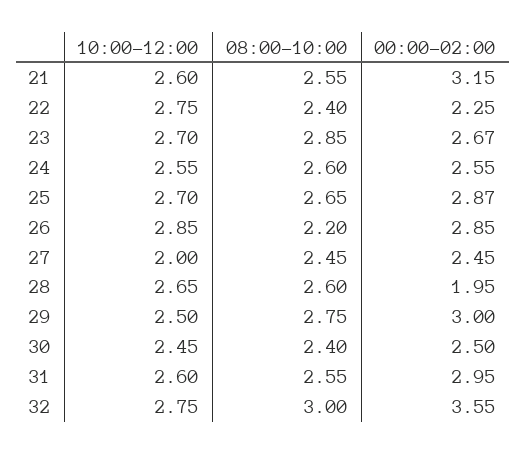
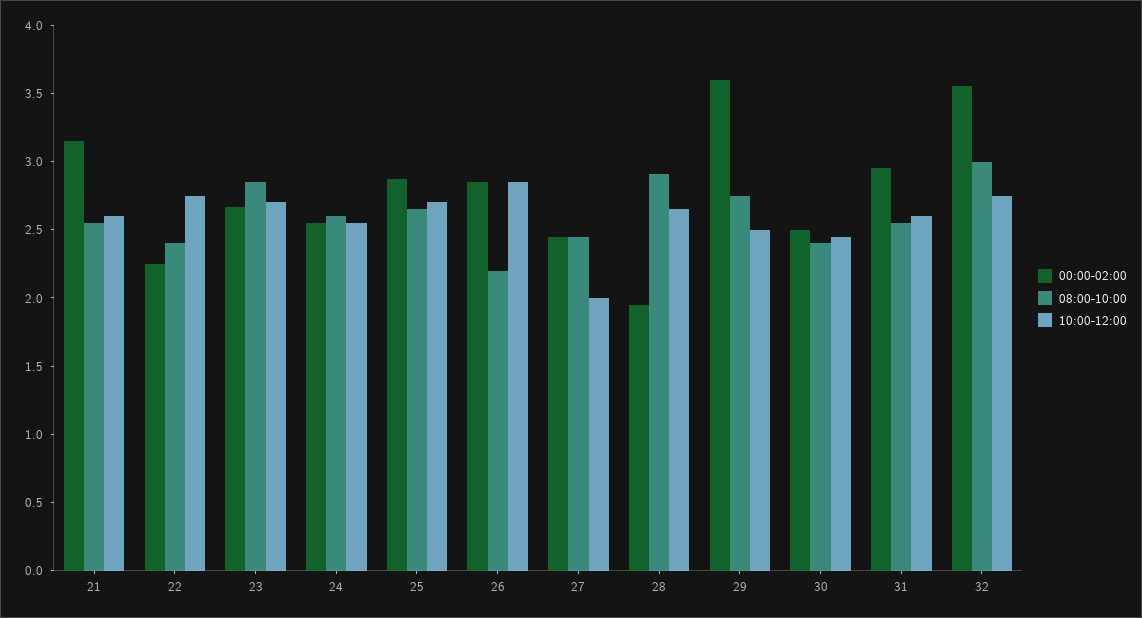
08:00-10:00, 28: 2.6 -> 2.9
00:00-02:00, 29: 3 -> 3.6

